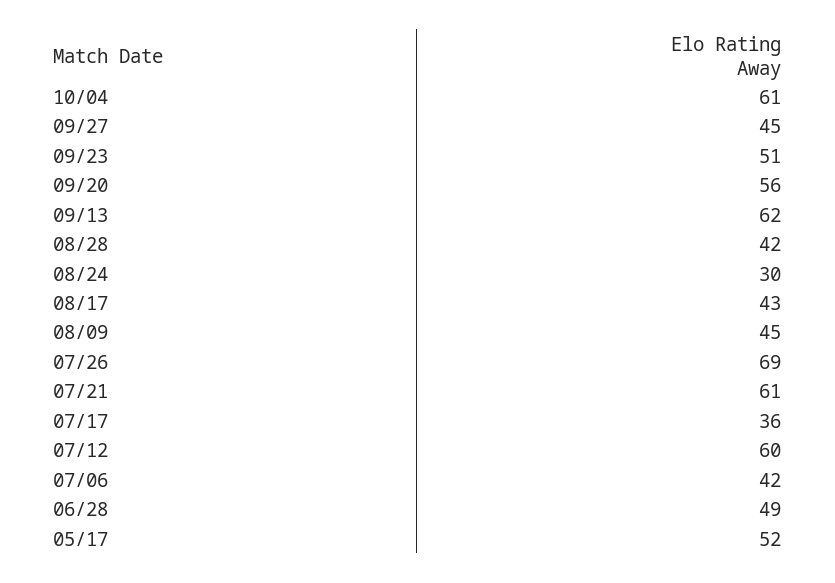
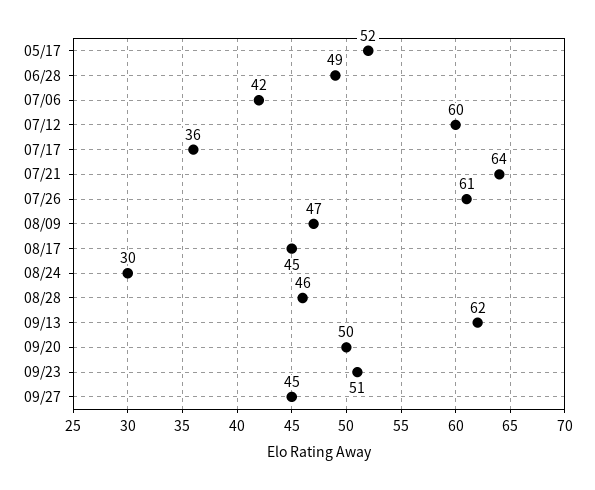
10/04: 61 -> none
09/20: 56 -> 50
08/28: 42 -> 46
08/17: 43 -> 45
08/09: 45 -> 47
07/26: 69 -> 61
07/21: 61 -> 64

